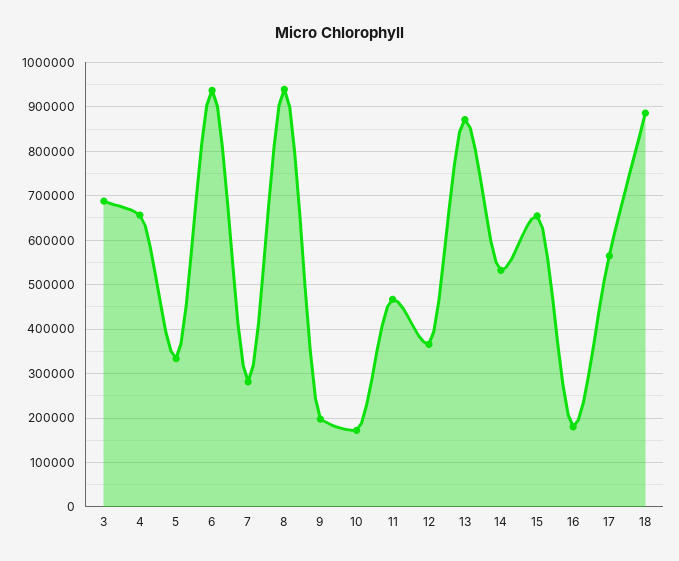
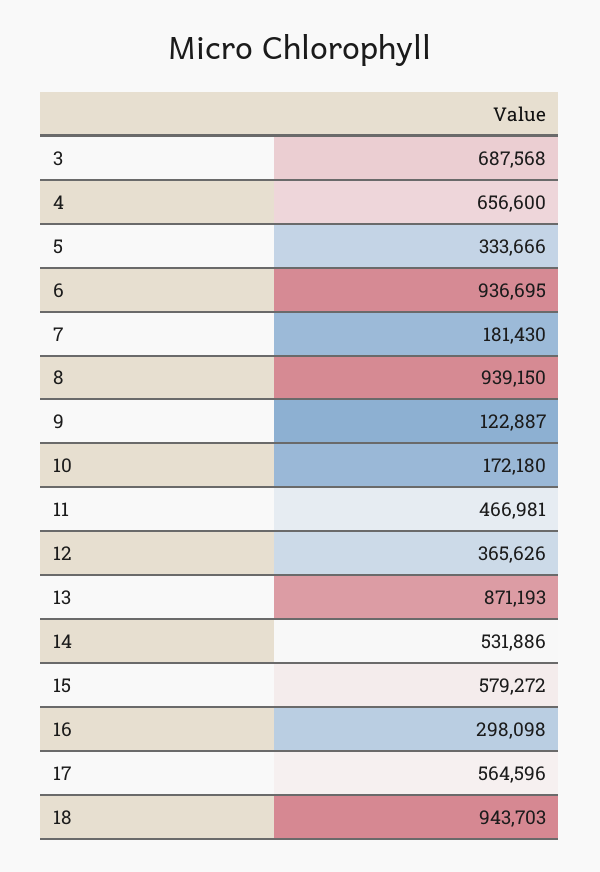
7: 280000 -> 181430
9: 200000 -> 122887
15: 660000 -> 579272
16: 180000 -> 298098
18: 880000 -> 943703

